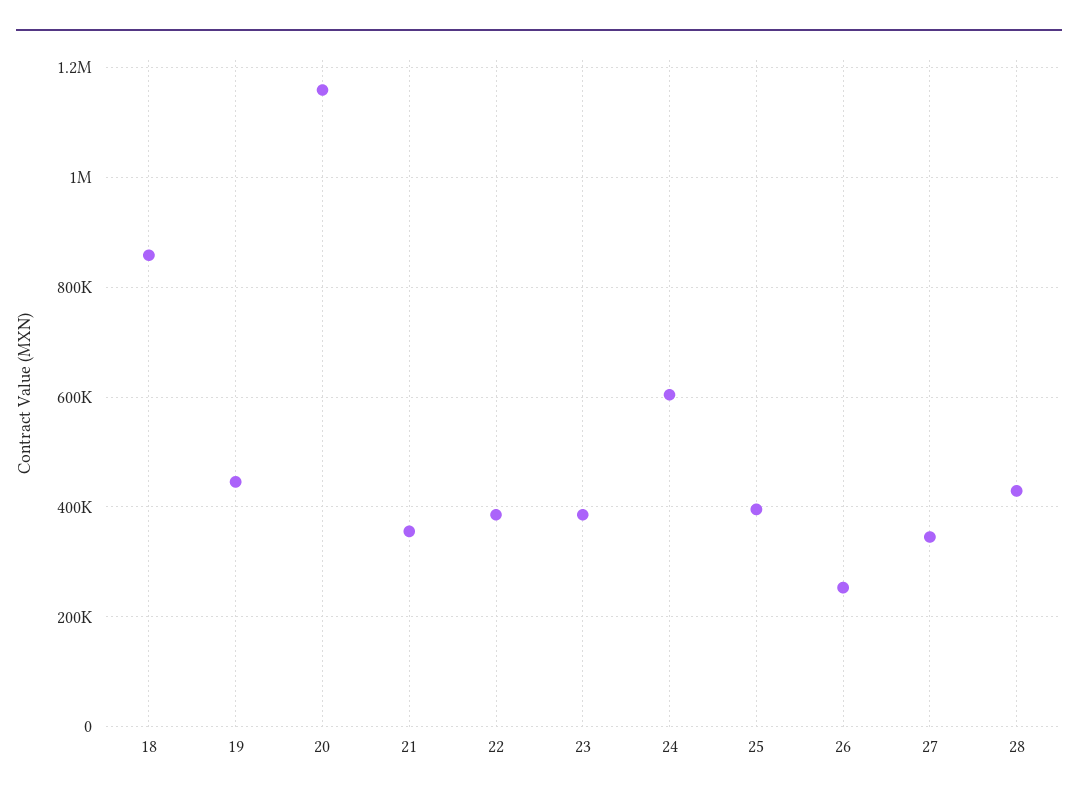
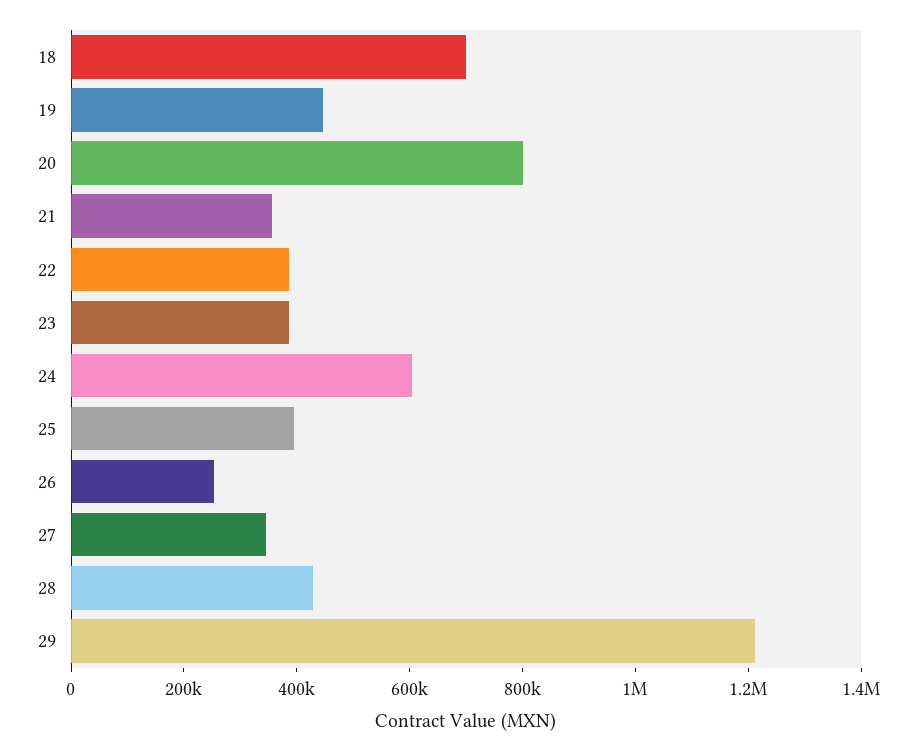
18: 860000 -> 700000
20: 1160000 -> 800000
29: none -> 1200000

